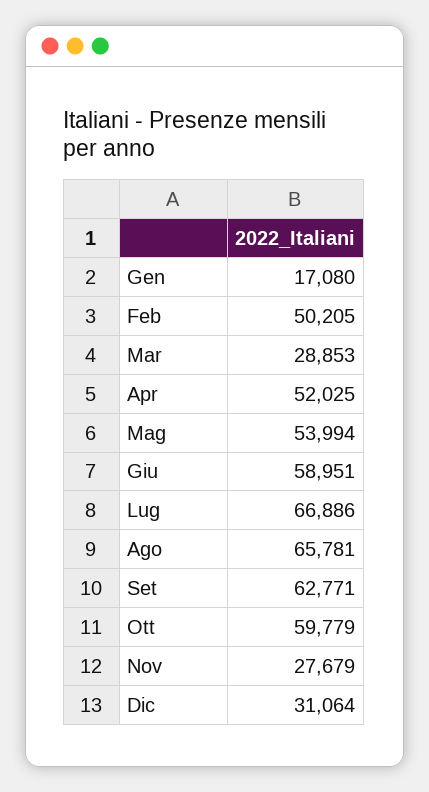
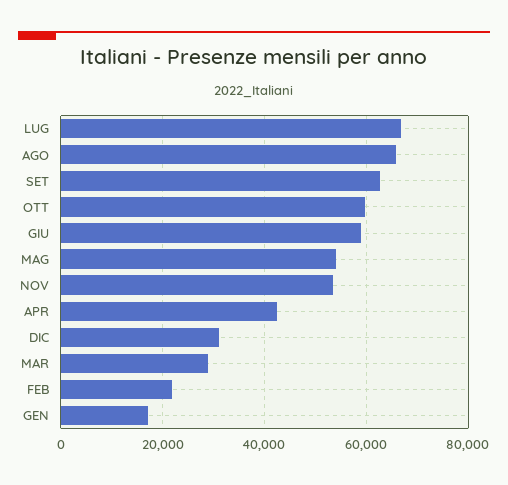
Feb: 50205 -> 22000
Apr: 52025 -> 42000
Nov: 27679 -> 54000

